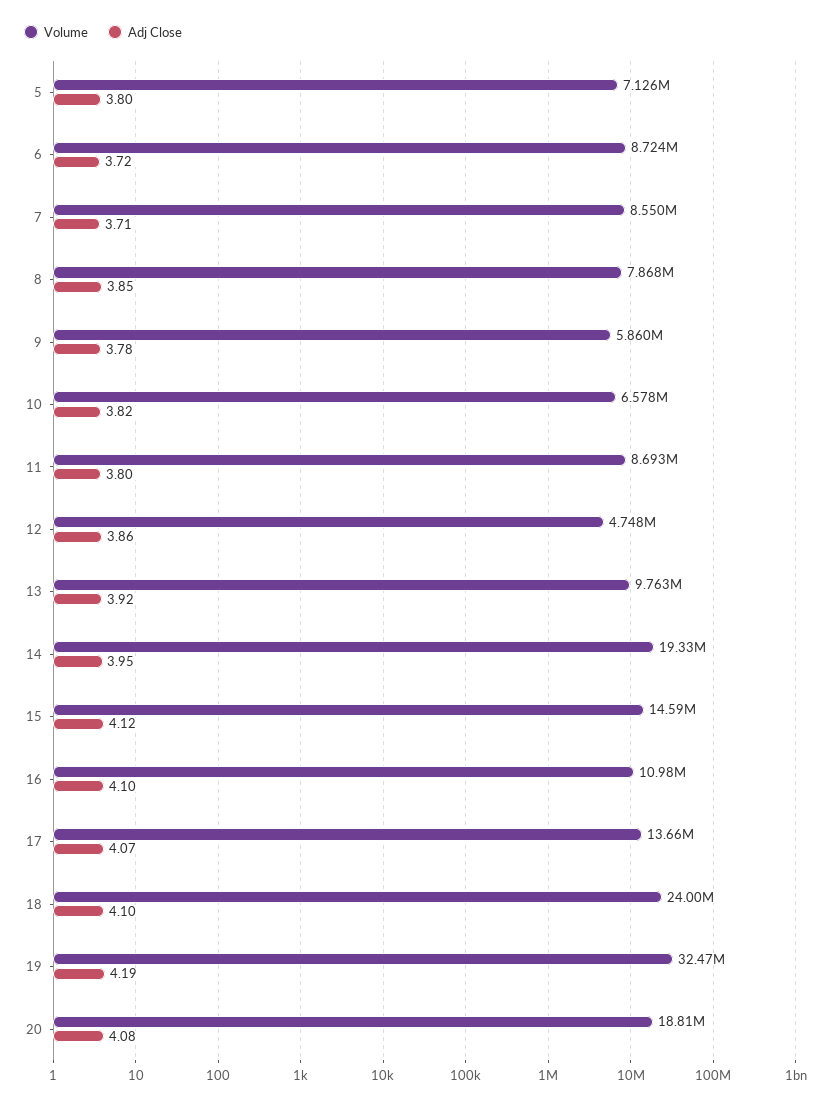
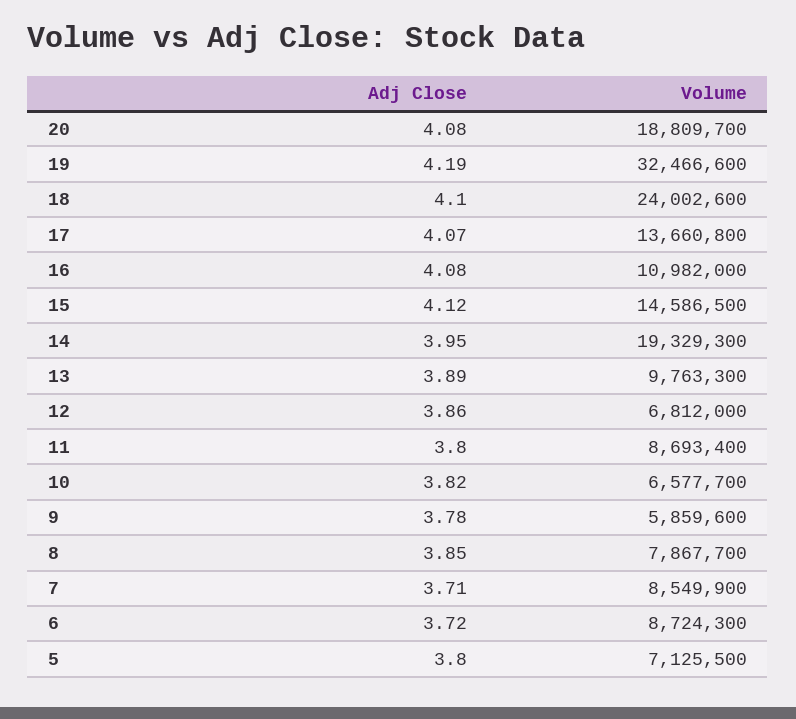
Volume, 12: 4748000 -> 6812000
Adj Close, 13: 3.92 -> 3.89
Adj Close, 16: 4.1 -> 4.08

